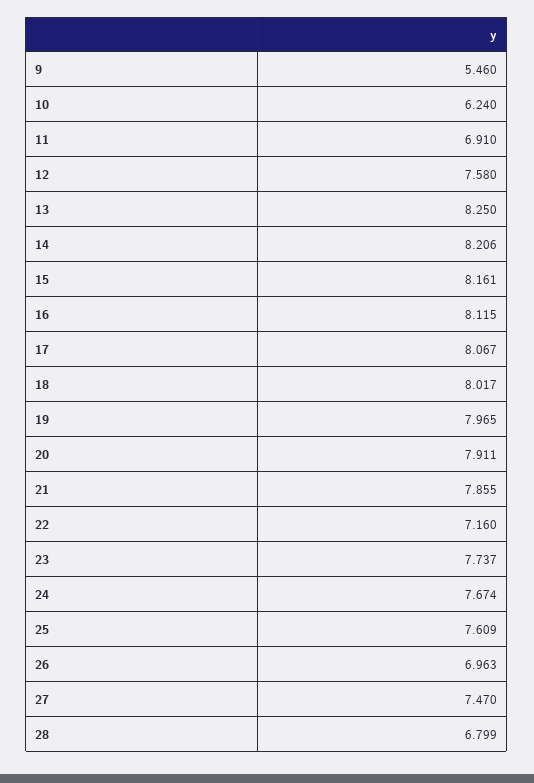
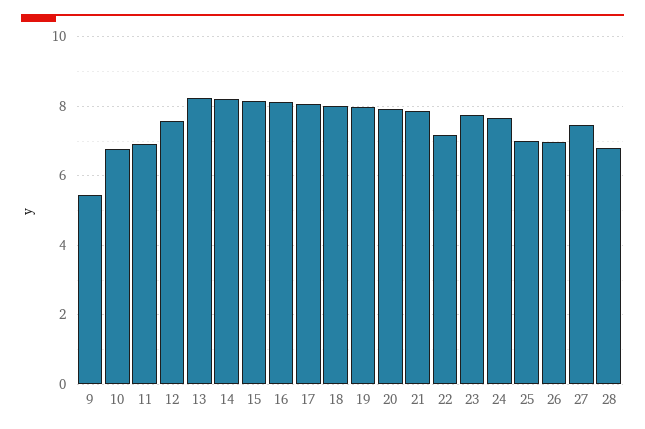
10: 6.24 -> 6.8
25: 7.609 -> 7

